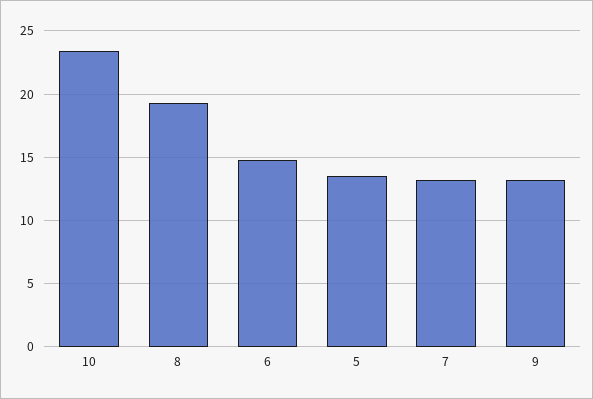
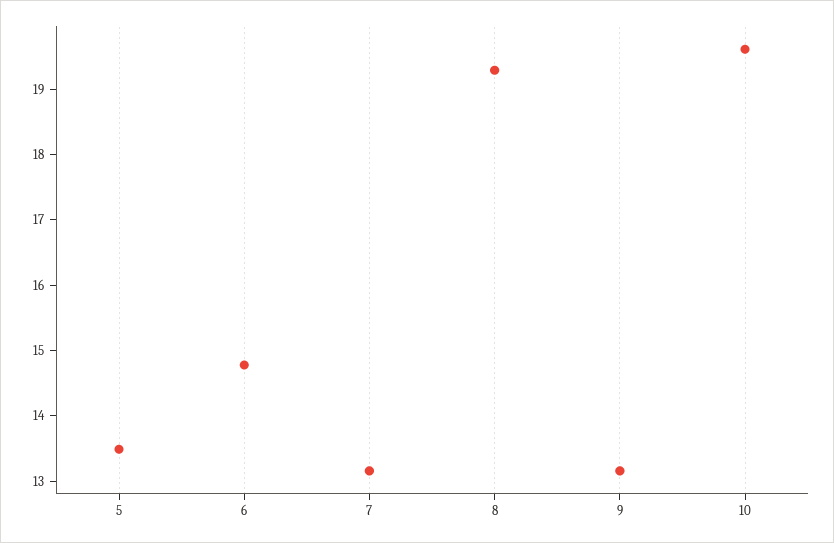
10: 23.5 -> 19.6

